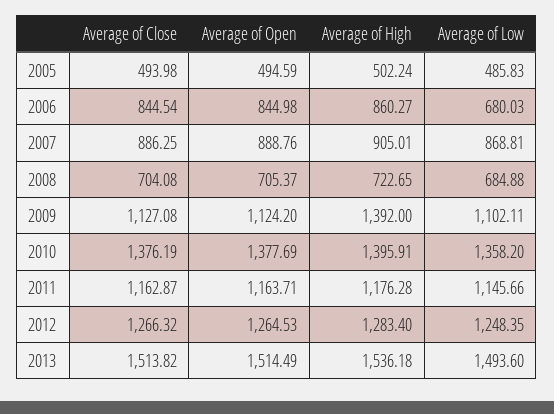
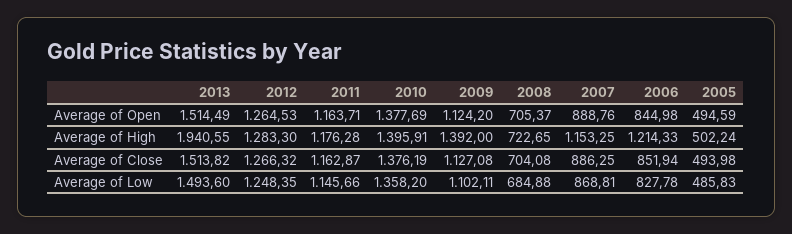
Average of Close, 2006: 844.54 -> 851.94
Average of High, 2006: 860.27 -> 1214.33
Average of Low, 2006: 680.03 -> 827.78
Average of High, 2007: 905.01 -> 1153.25
Average of High, 2012: 1283.4 -> 1283.3
Average of High, 2013: 1536.18 -> 1940.55

